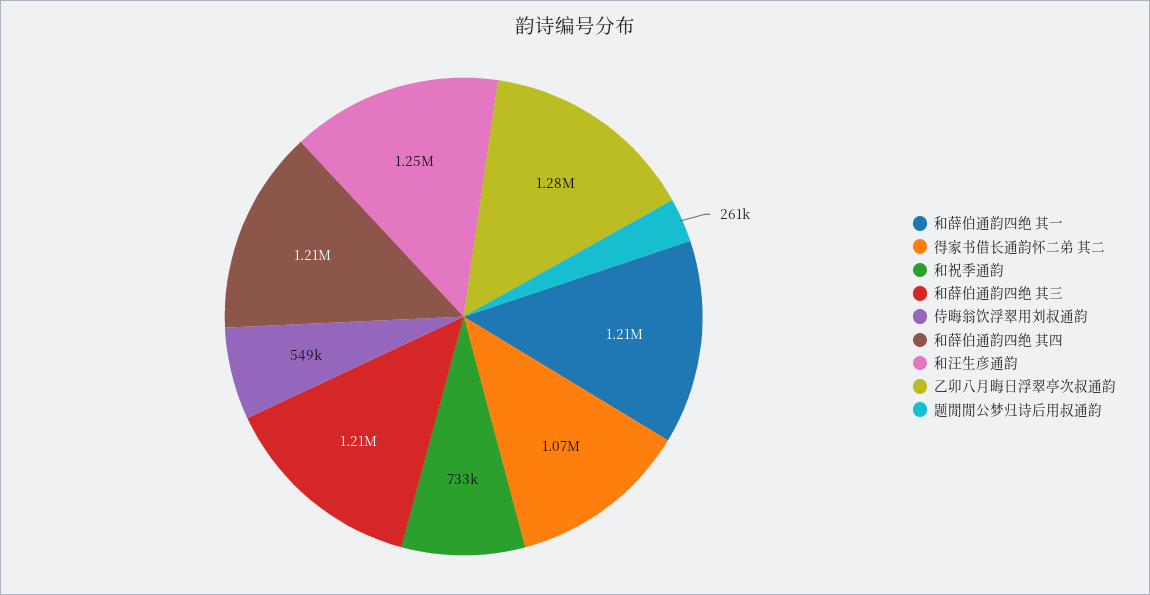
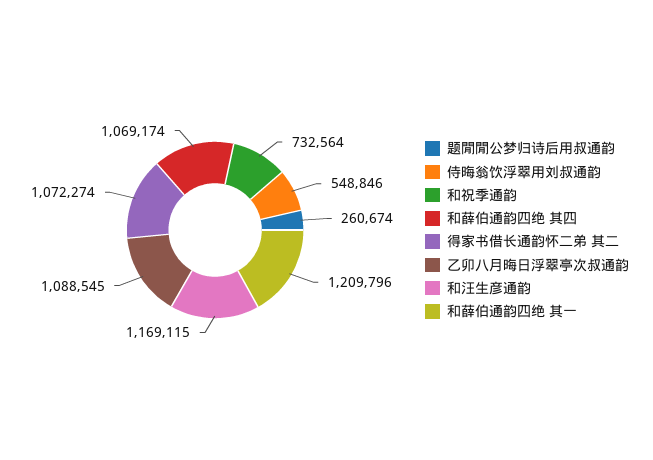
和薛伯通韵四绝 其三: 1210000 -> none
和薛伯通韵四绝 其四: 1210000 -> 1069174
和汪生彦通韵: 1250000 -> 1169115
乙卯八月晦日浮翠亭次叔通韵: 1280000 -> 1088545

